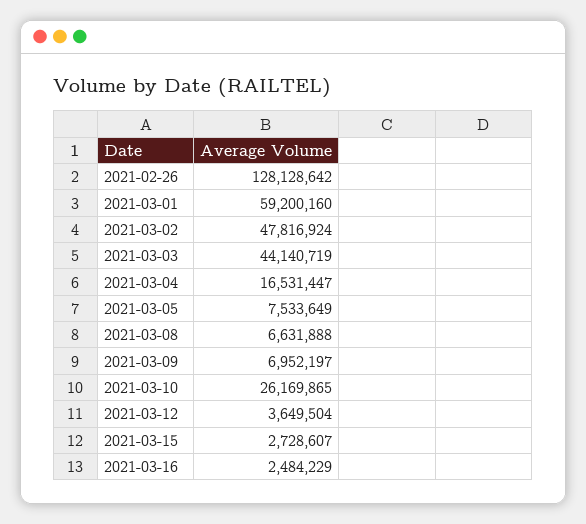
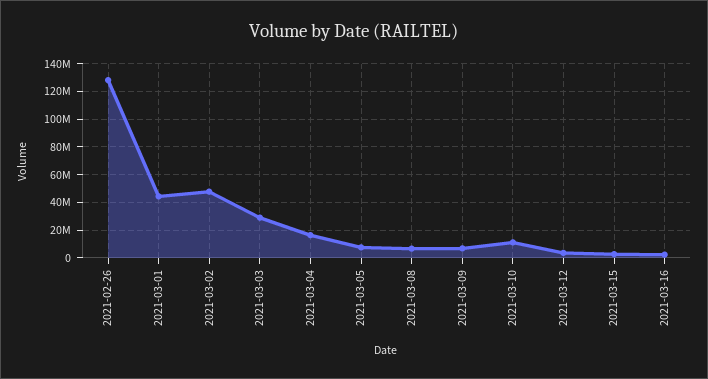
2021-03-01: 59200160 -> 45000000
2021-03-03: 44140719 -> 30000000
2021-03-10: 26169865 -> 10000000

